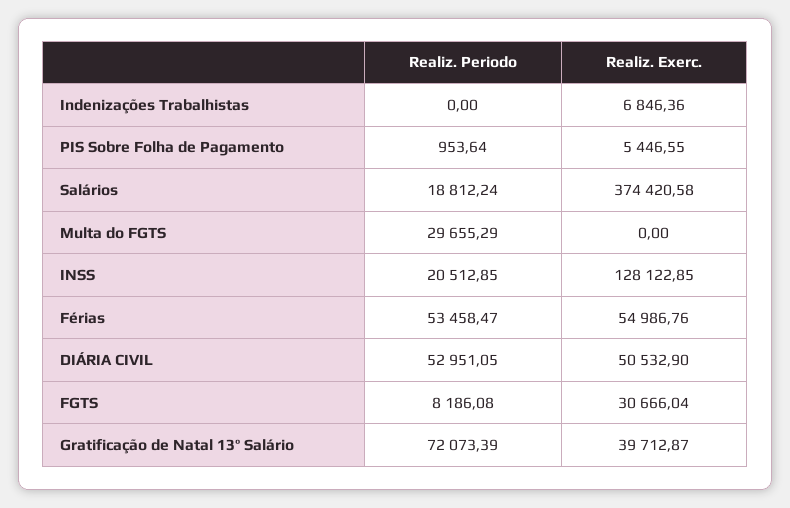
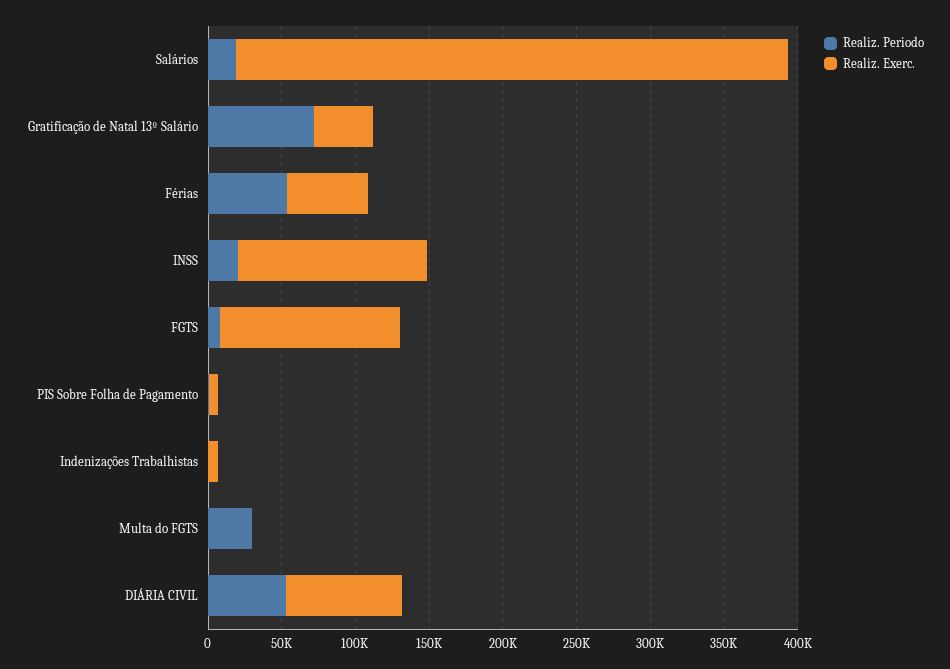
Realiz. Exerc., DIÁRIA CIVIL: 50532.9 -> 80000
Realiz. Exerc., FGTS: 30666.04 -> 120000

